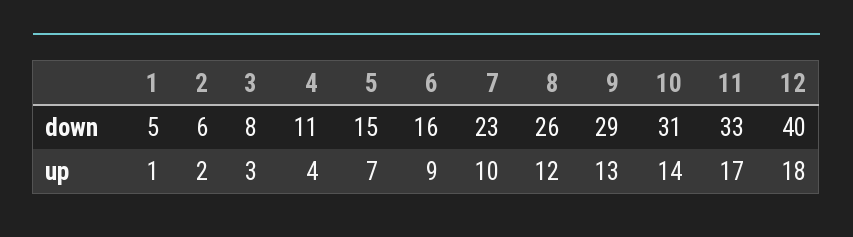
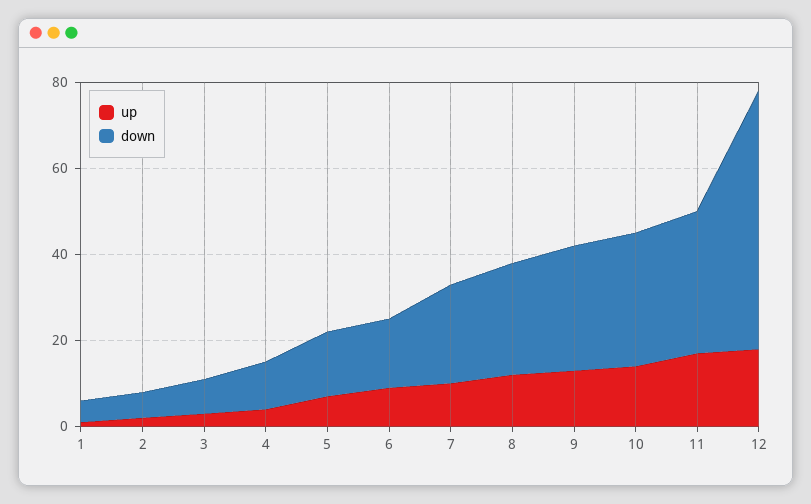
down, 12: 40 -> 60

